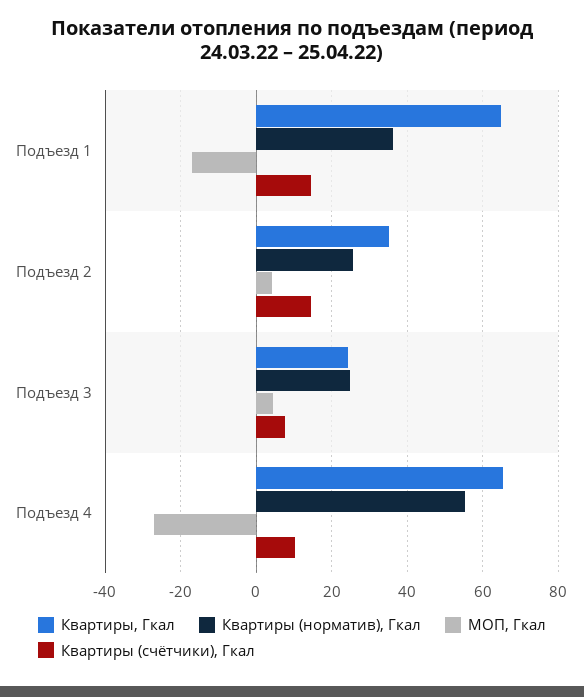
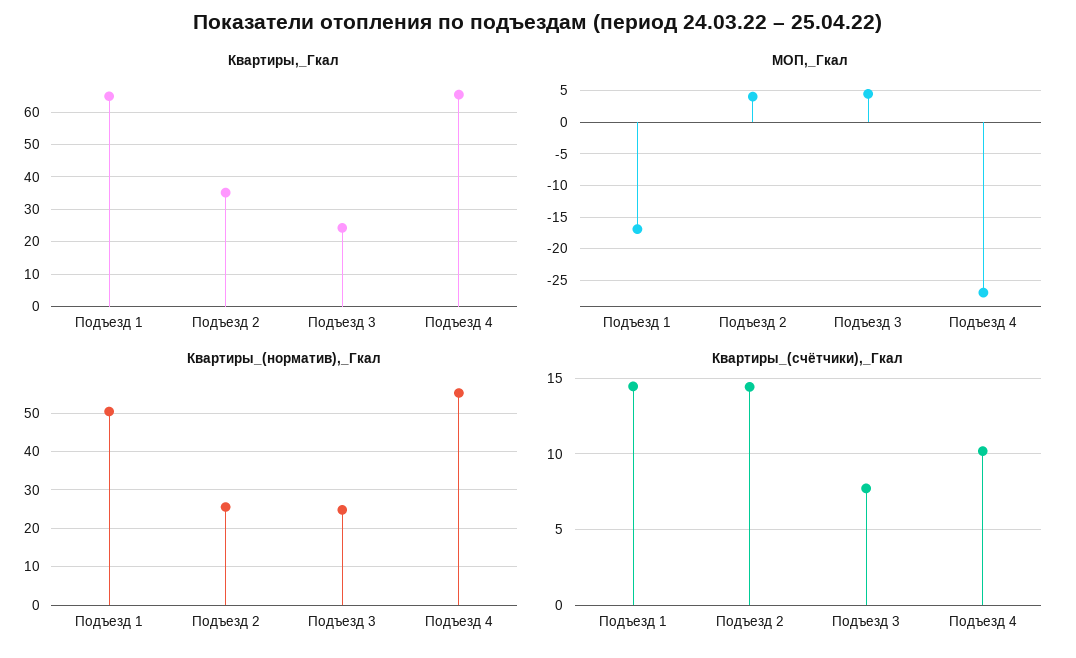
Квартиры (норматив), Гкал, Подъезд 1: 36 -> 50

